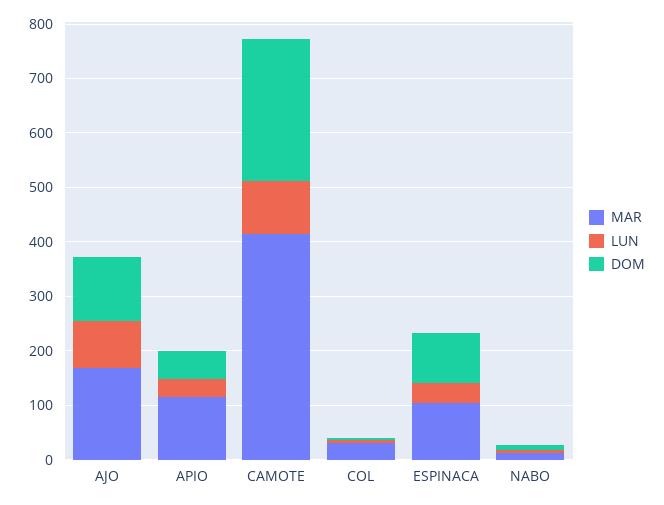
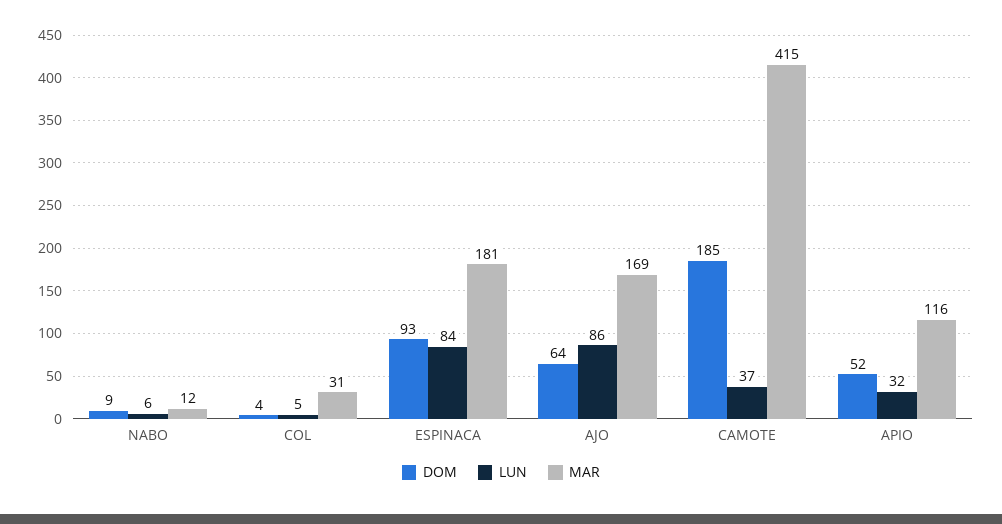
DOM, AJO: 120 -> 64
LUN, CAMOTE: 100 -> 37
DOM, CAMOTE: 260 -> 185
MAR, ESPINACA: 100 -> 181
LUN, ESPINACA: 40 -> 84

